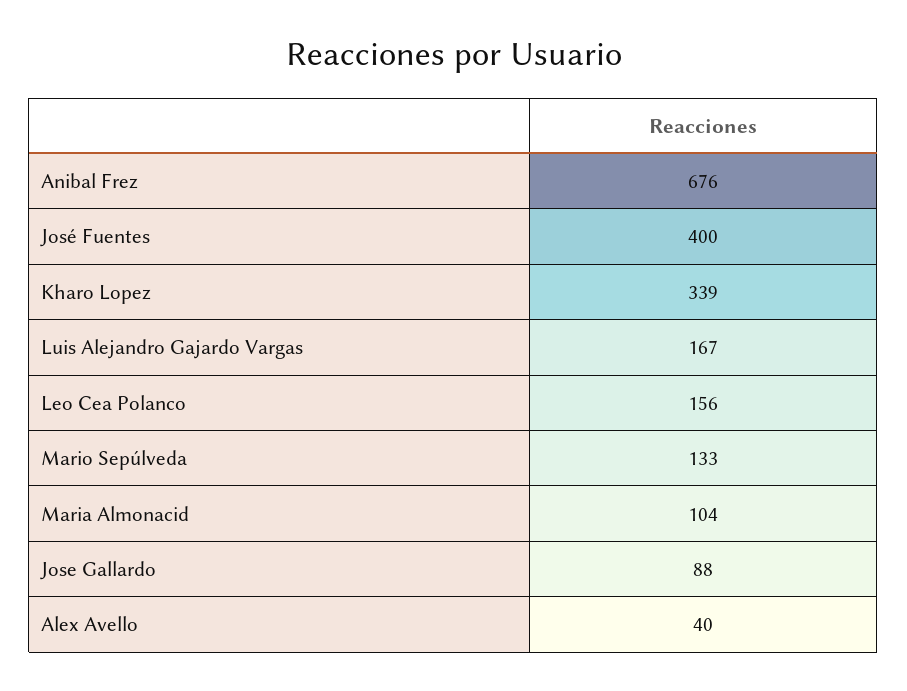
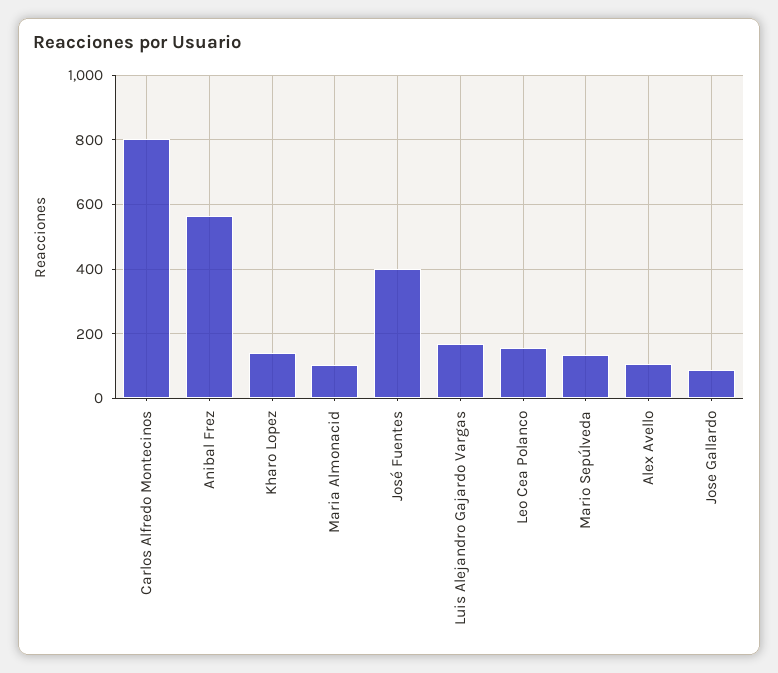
Anibal Frez: 676 -> 560
Kharo Lopez: 339 -> 140
Alex Avello: 40 -> 100
Carlos Alfredo Montecinos: none -> 800

